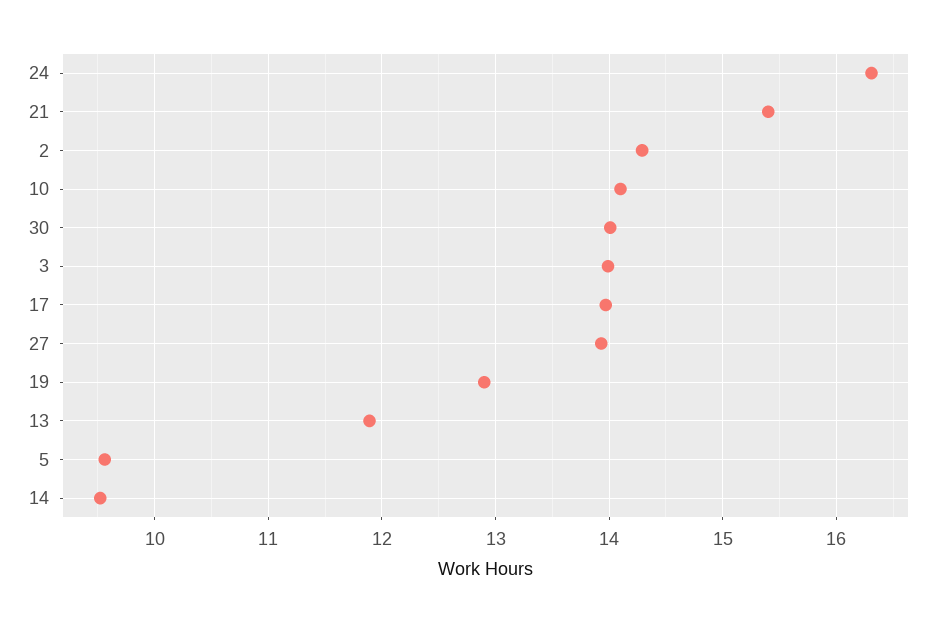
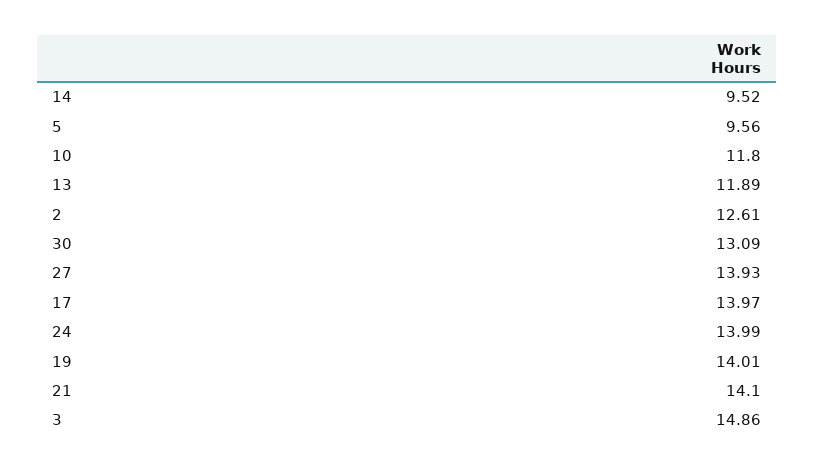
24: 16.3 -> 13.99
21: 15.4 -> 14.1
2: 14.3 -> 12.61
10: 14.1 -> 11.8
30: 14 -> 13.09
3: 14 -> 14.86
19: 12.9 -> 14.01

